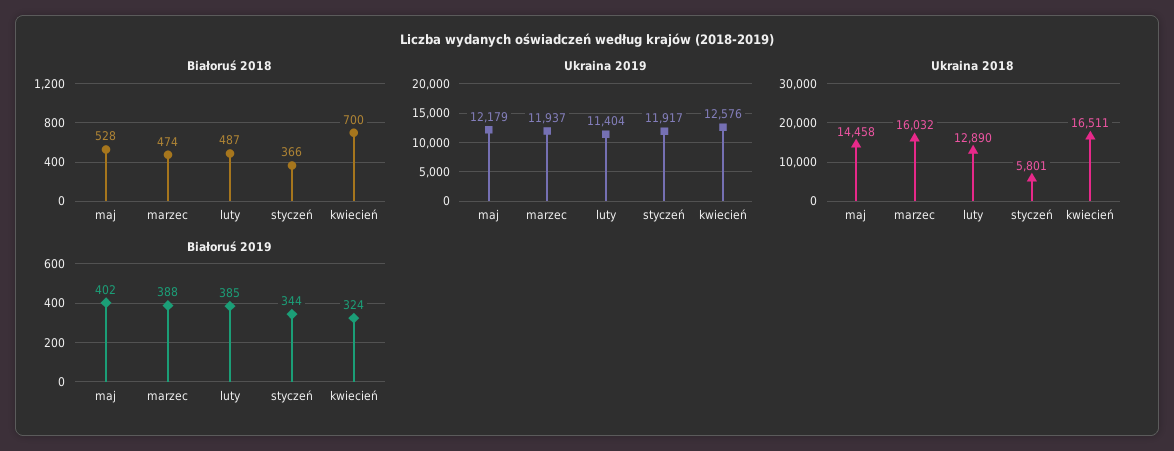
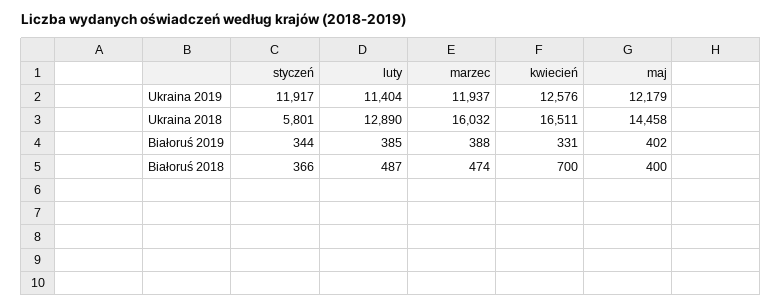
Białoruś 2018, maj: 528 -> 400
Białoruś 2019, kwiecień: 324 -> 331

